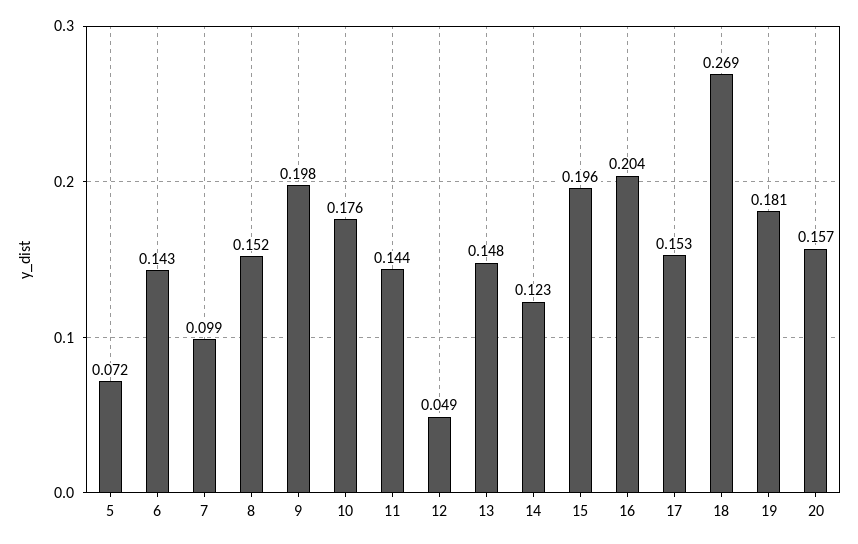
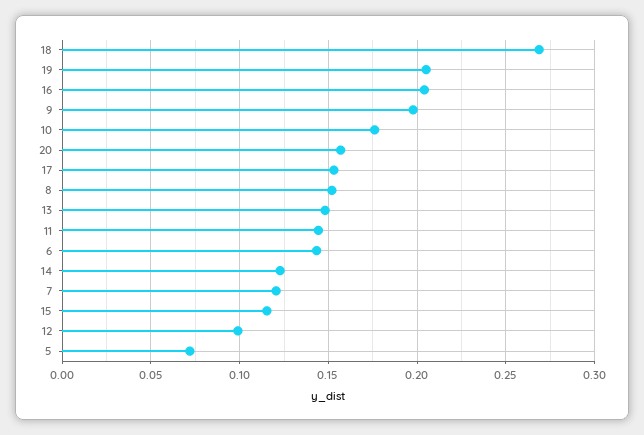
7: 0.099 -> 0.12
12: 0.049 -> 0.1
15: 0.196 -> 0.115
19: 0.181 -> 0.205

